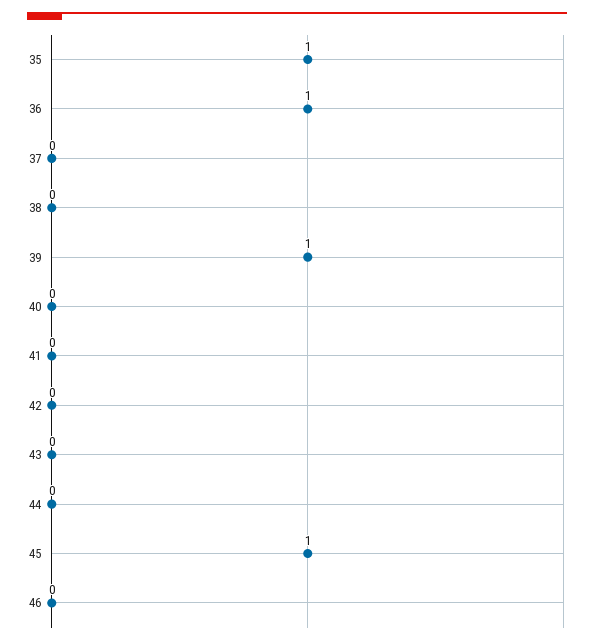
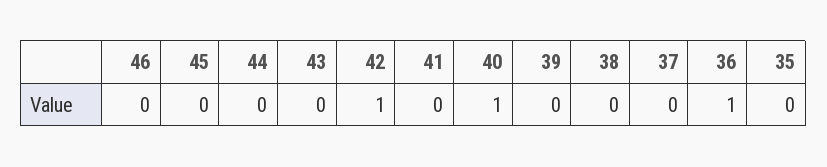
35: 1 -> 0
39: 1 -> 0
40: 0 -> 1
42: 0 -> 1
45: 1 -> 0

